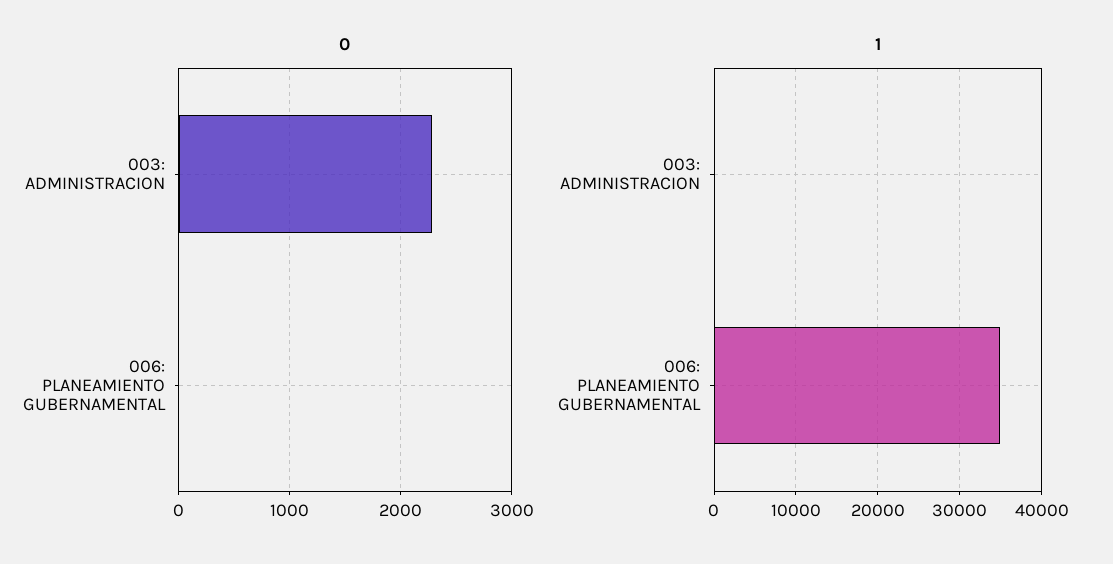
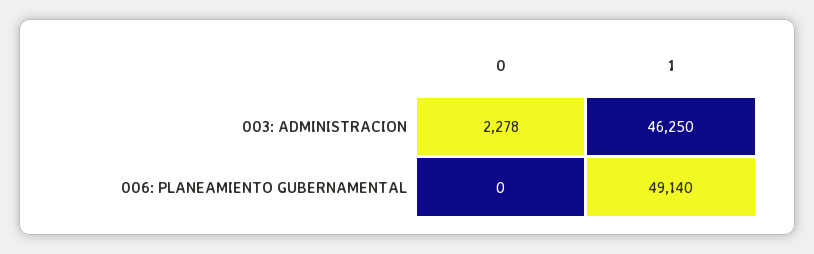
1, 003: ADMINISTRACION: 0 -> 46250
1, 006: PLANEAMIENTO GUBERNAMENTAL: 35000 -> 49140

